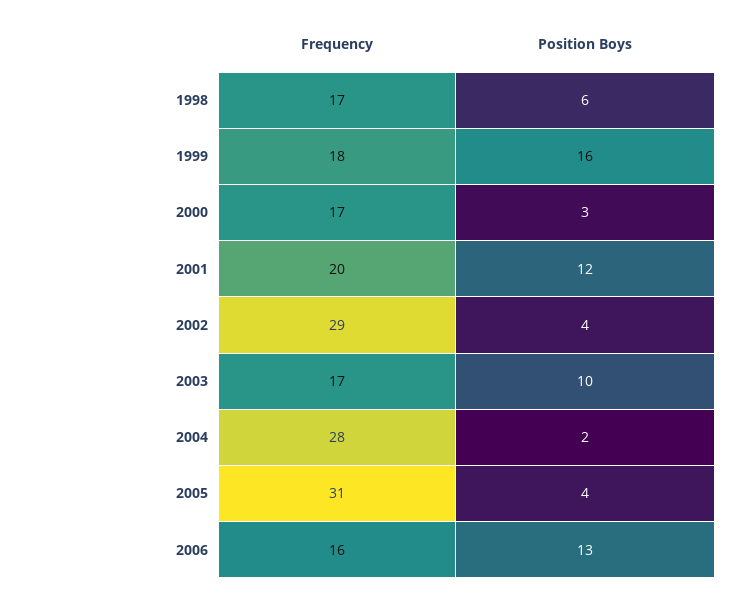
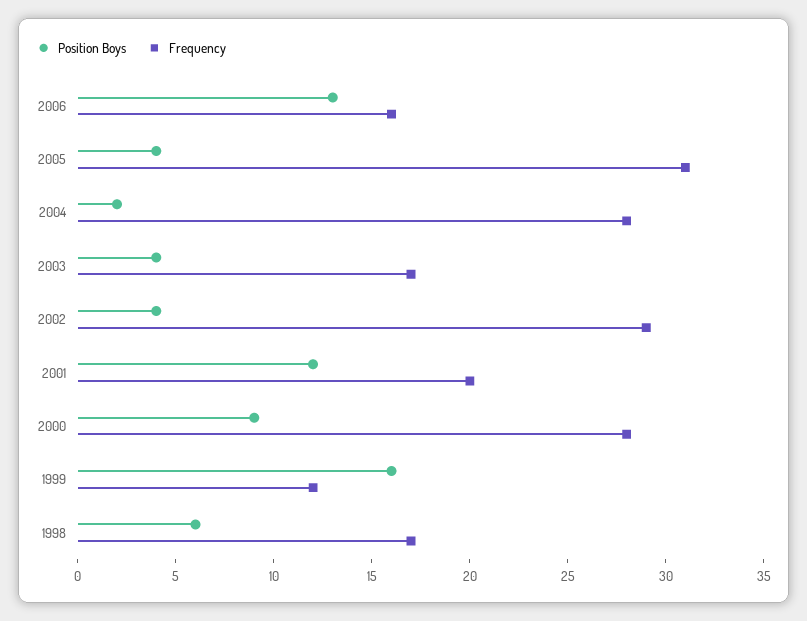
Frequency, 1999: 18 -> 12
Frequency, 2000: 17 -> 28
Position Boys, 2000: 3 -> 9
Position Boys, 2003: 10 -> 4

